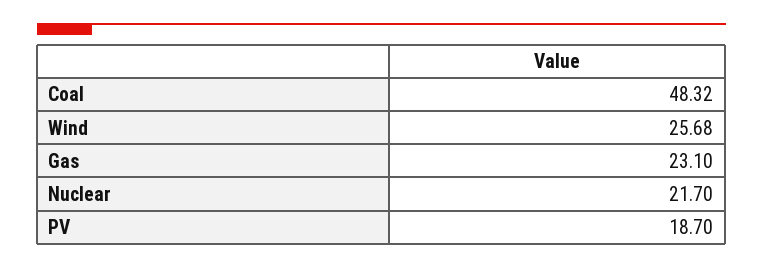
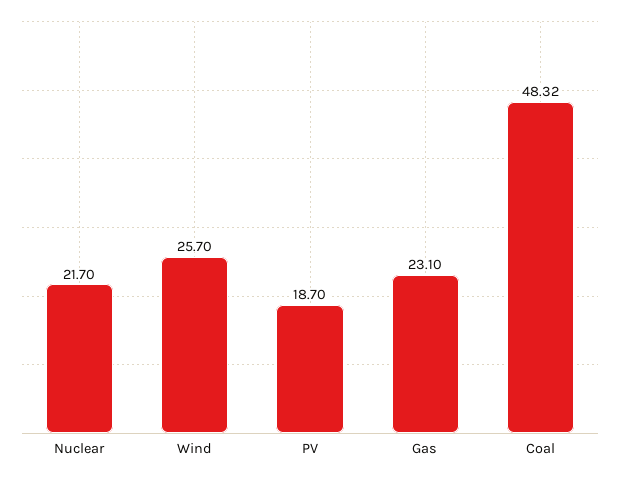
Wind: 25.68 -> 25.7

